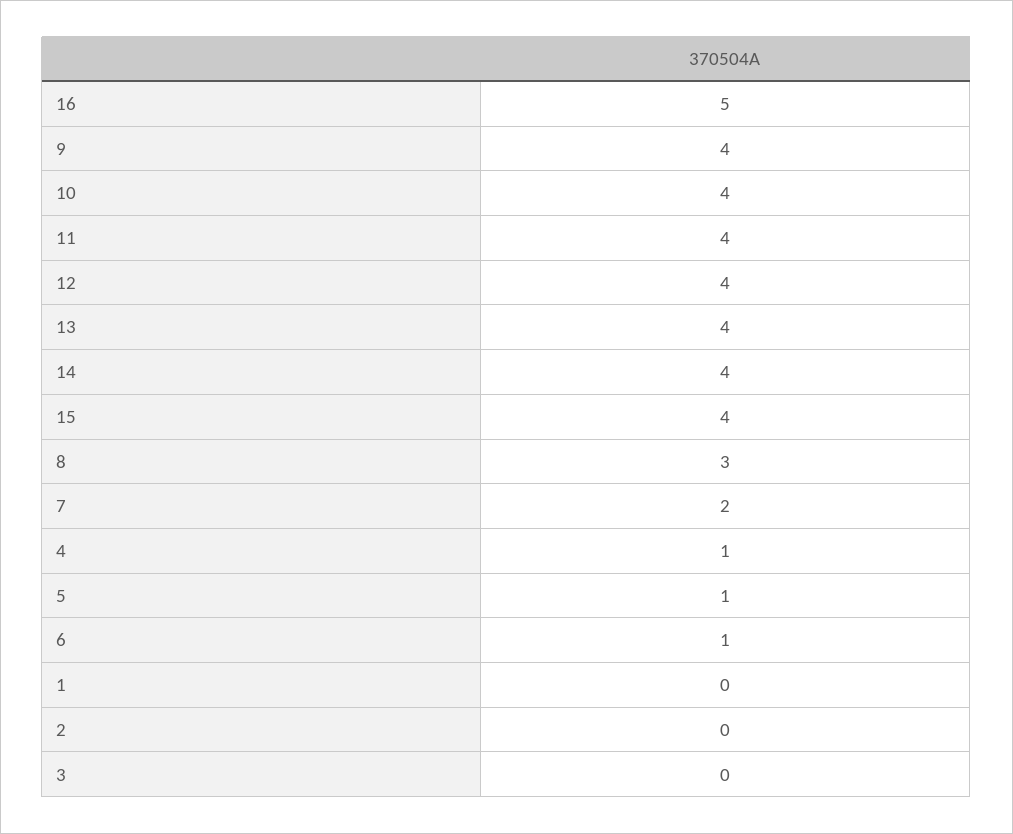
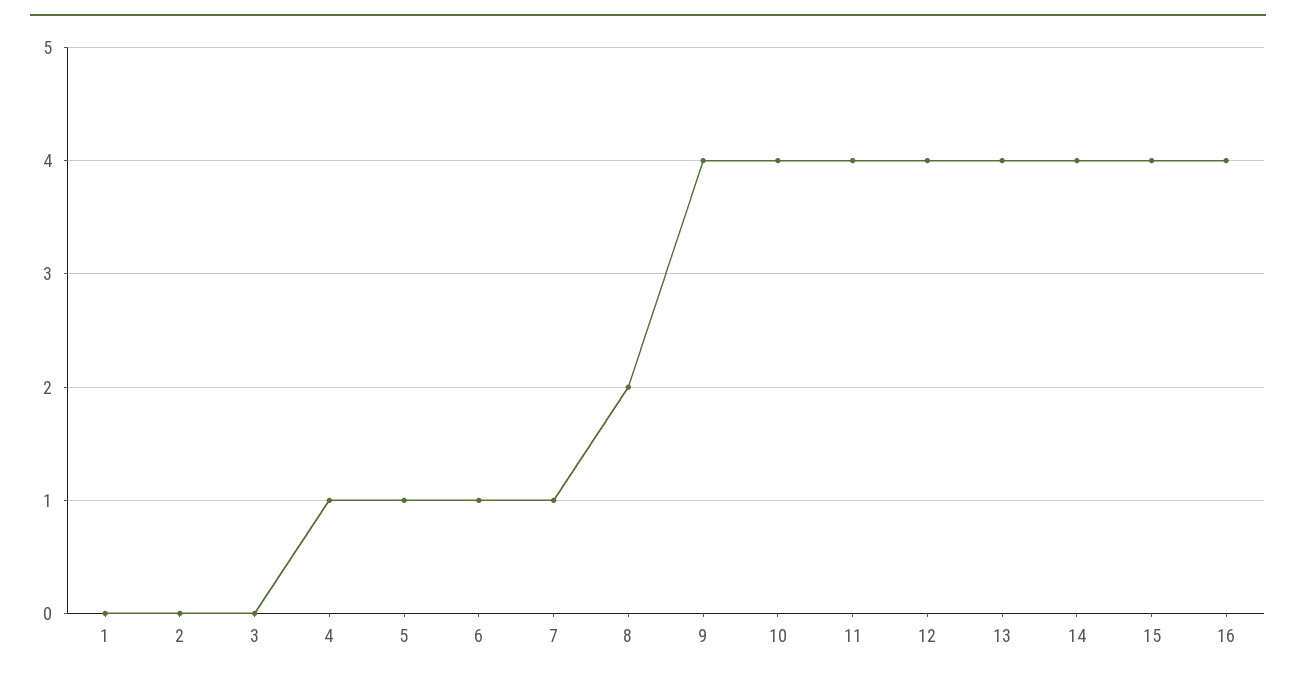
16: 5 -> 4
8: 3 -> 2
7: 2 -> 1

